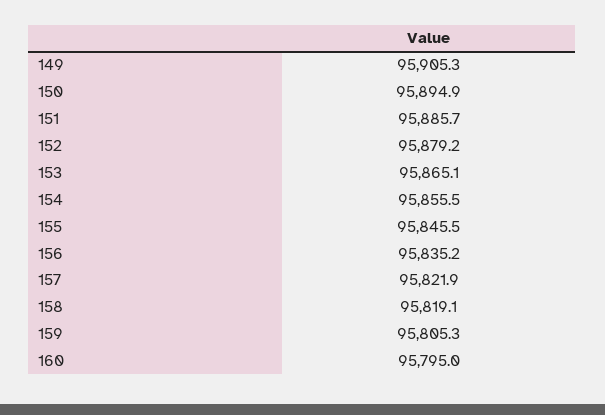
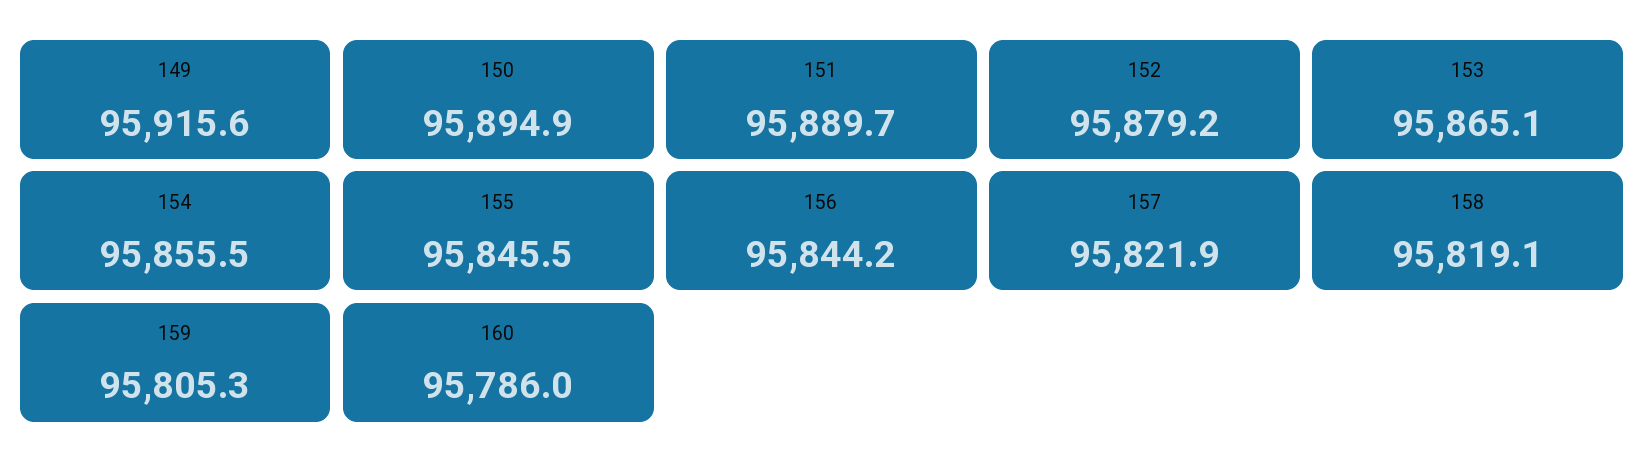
149: 95905.3 -> 95915.6
151: 95885.7 -> 95889.7
156: 95835.2 -> 95844.2
160: 95795 -> 95786

